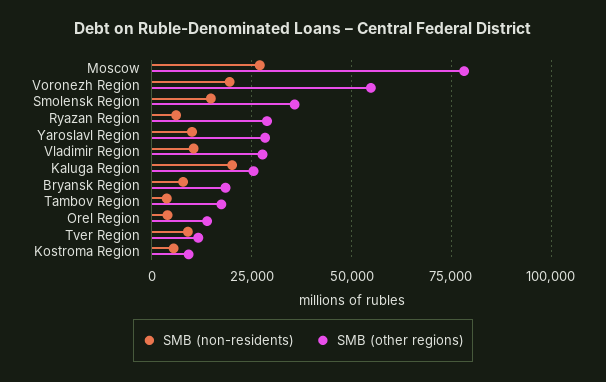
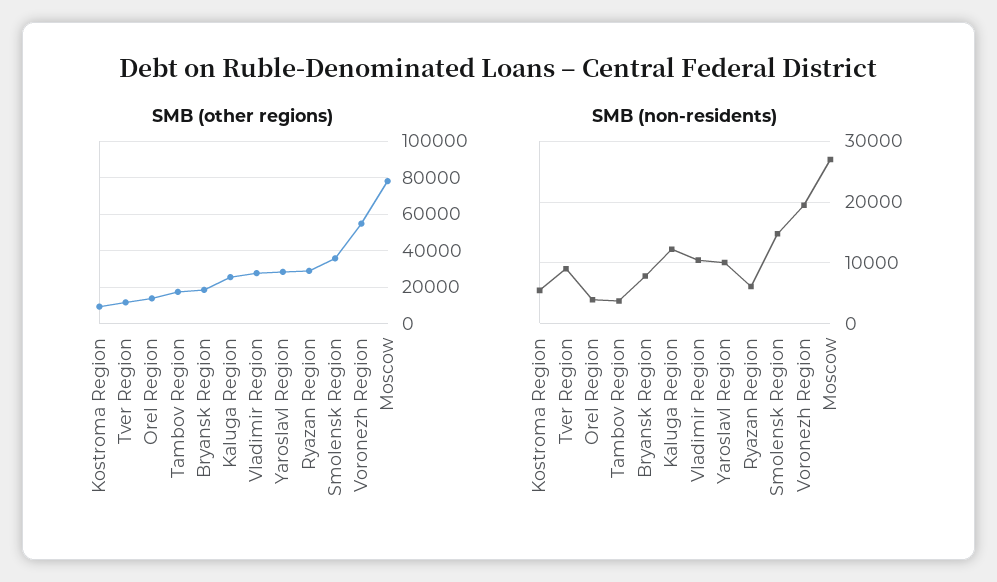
SMB (non-residents), Kaluga Region: 20000 -> 12000

